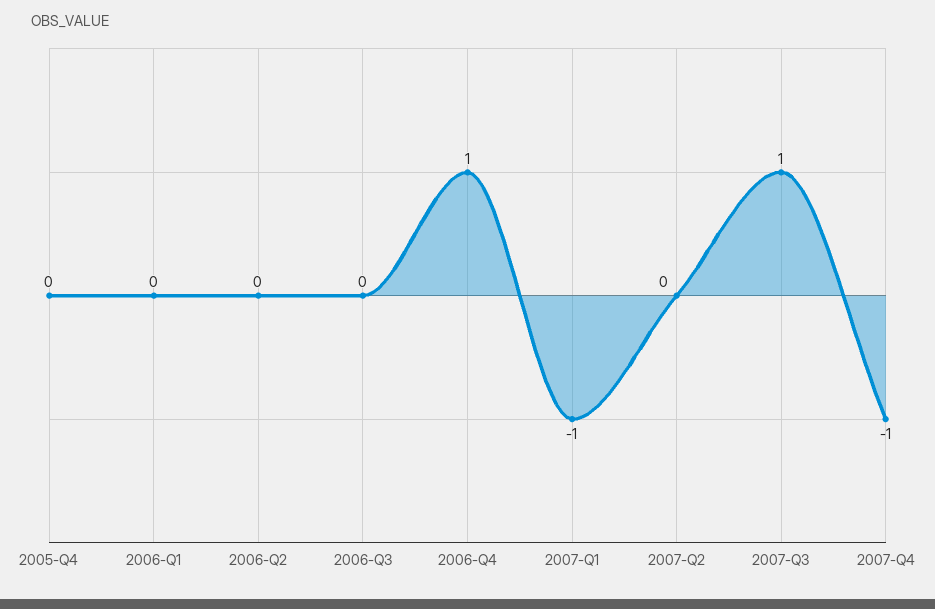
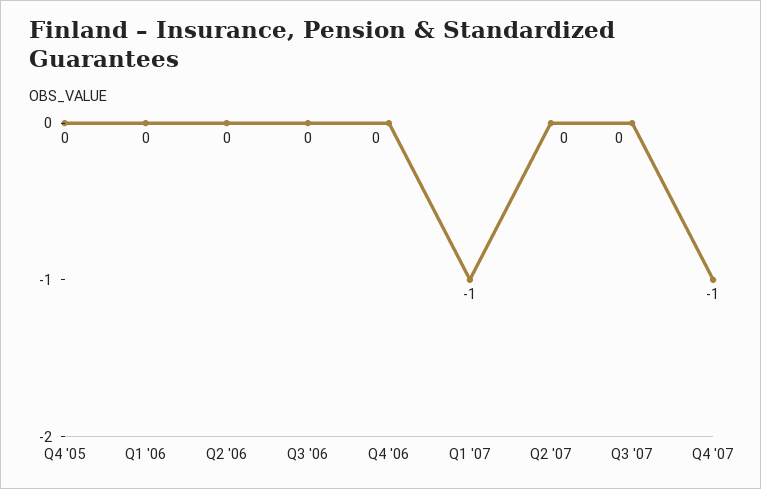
2006-Q4: 1 -> 0
2007-Q3: 1 -> 0

